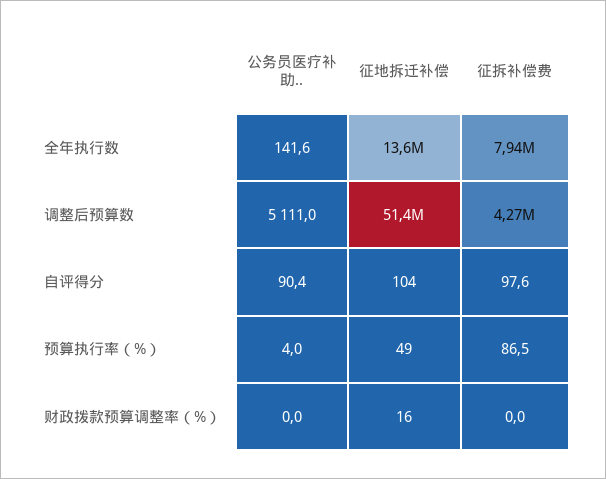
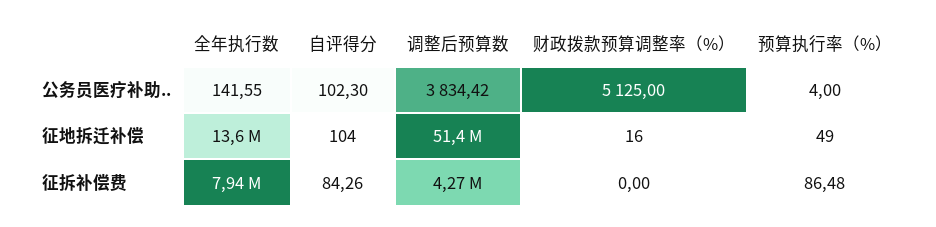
公务员医疗补助.., 调整后预算数: 5111 -> 3834.42
公务员医疗补助.., 自评得分: 90.4 -> 102.3
征拆补偿费, 自评得分: 97.6 -> 84.26
公务员医疗补助.., 财政拨款预算调整率（%）: 0 -> 5125

